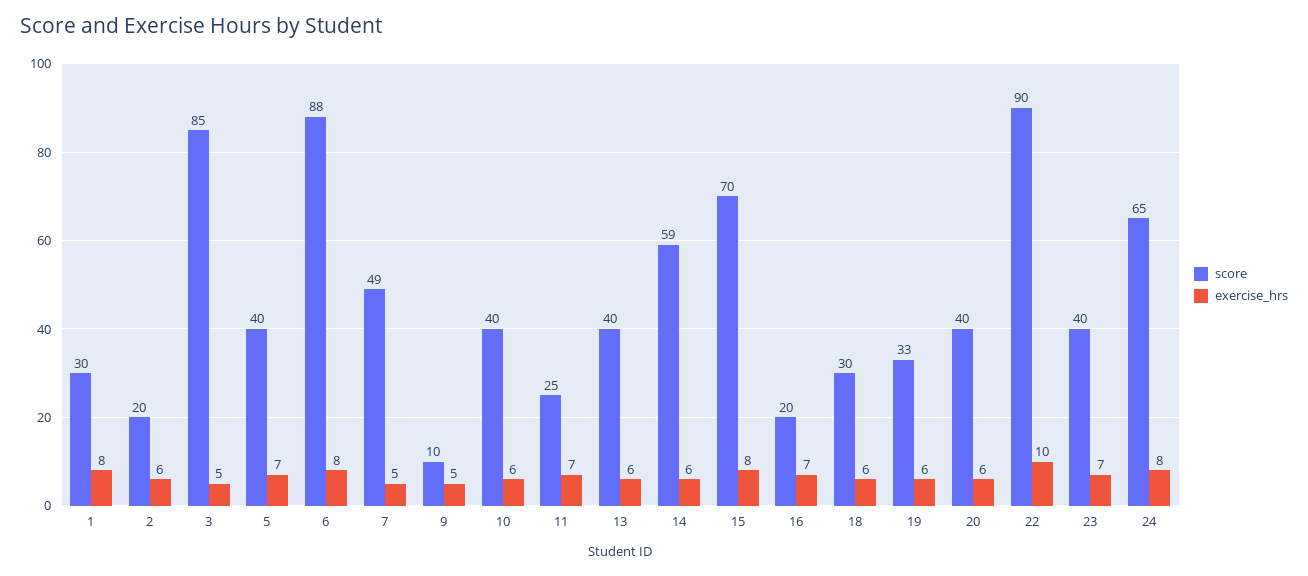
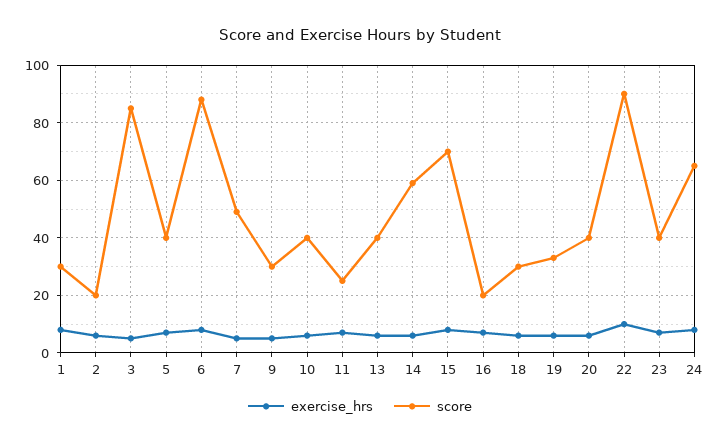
score, 9: 10 -> 30

